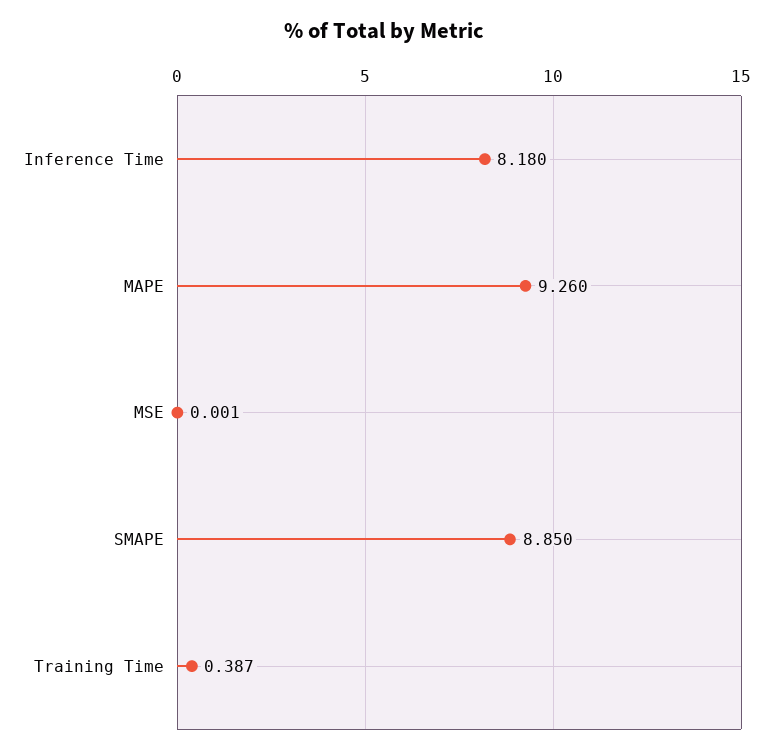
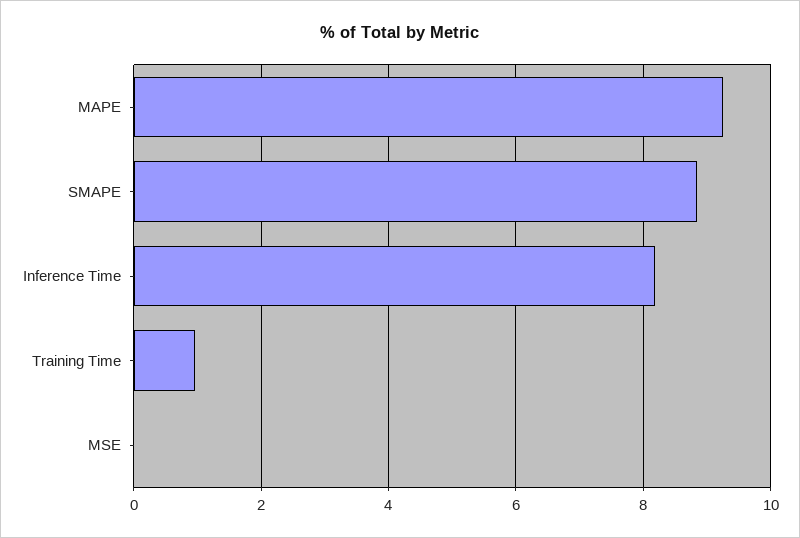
Training Time: 0.387 -> 1

